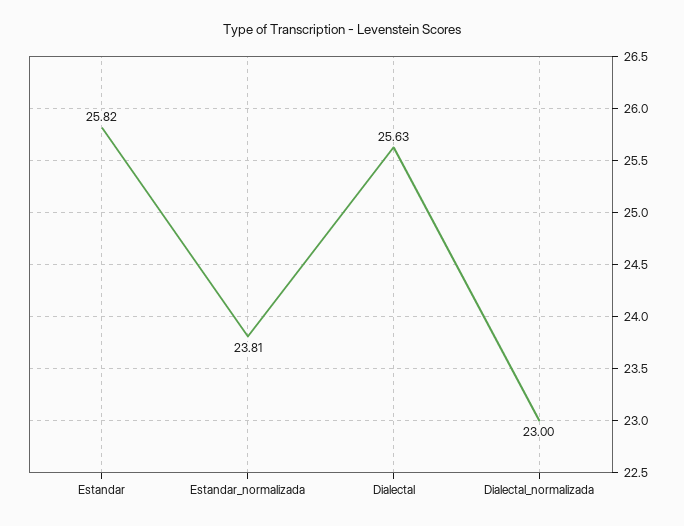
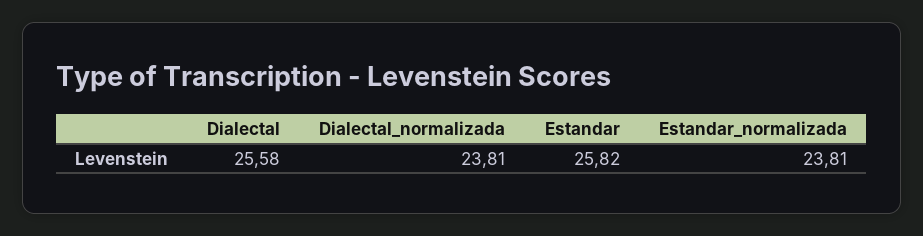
Dialectal: 25.63 -> 25.58
Dialectal_normalizada: 23 -> 23.81

